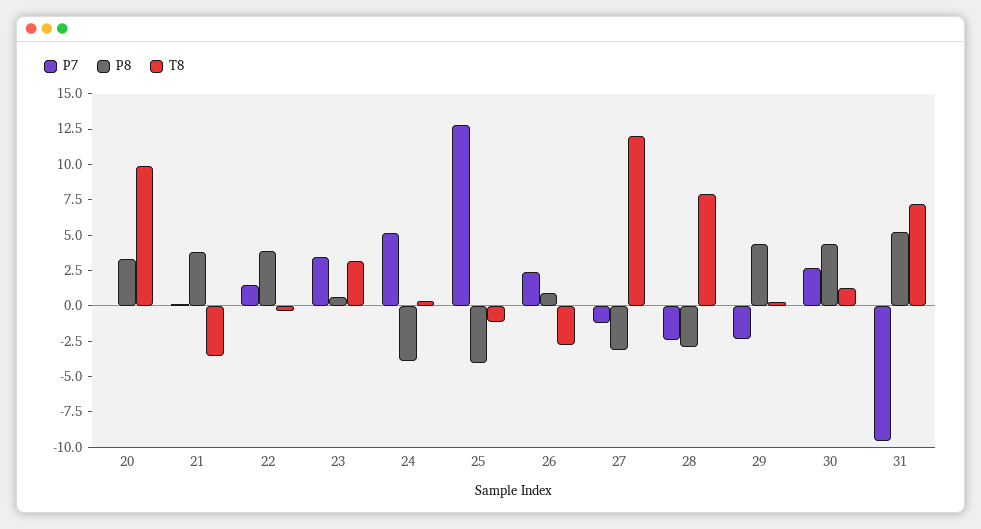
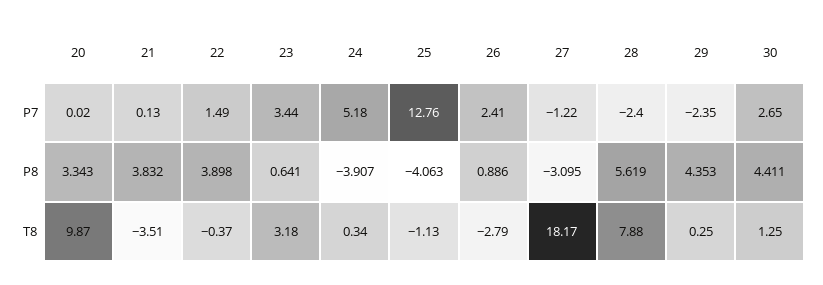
T8, 27: 12.5 -> 18.17
P8, 28: -2.5 -> 5.619
P7, 31: -10 -> none
P8, 31: 5 -> none
T8, 31: 7.5 -> none

